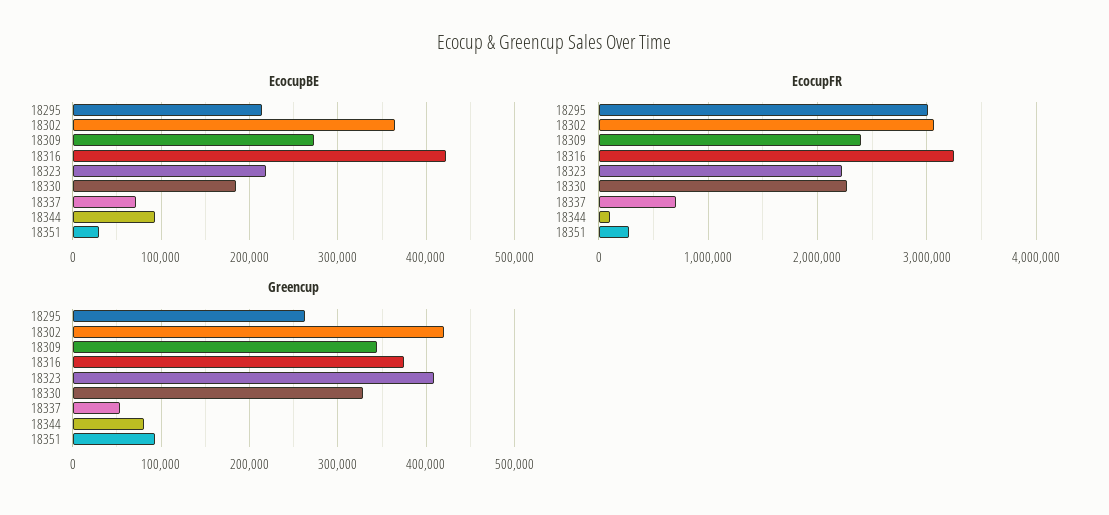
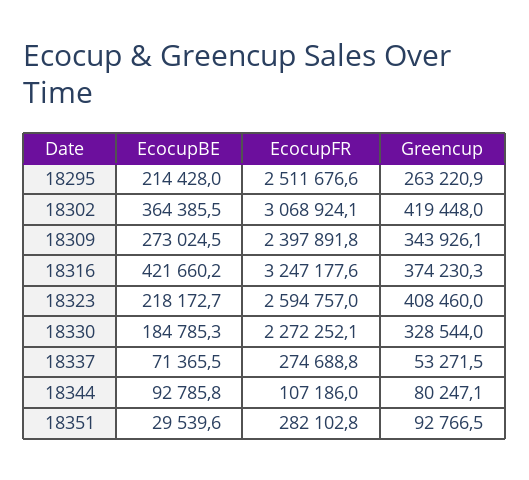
EcocupFR, 18295: 3000000 -> 2511676.6
EcocupFR, 18323: 2200000 -> 2594757
EcocupFR, 18337: 700000 -> 274688.8

